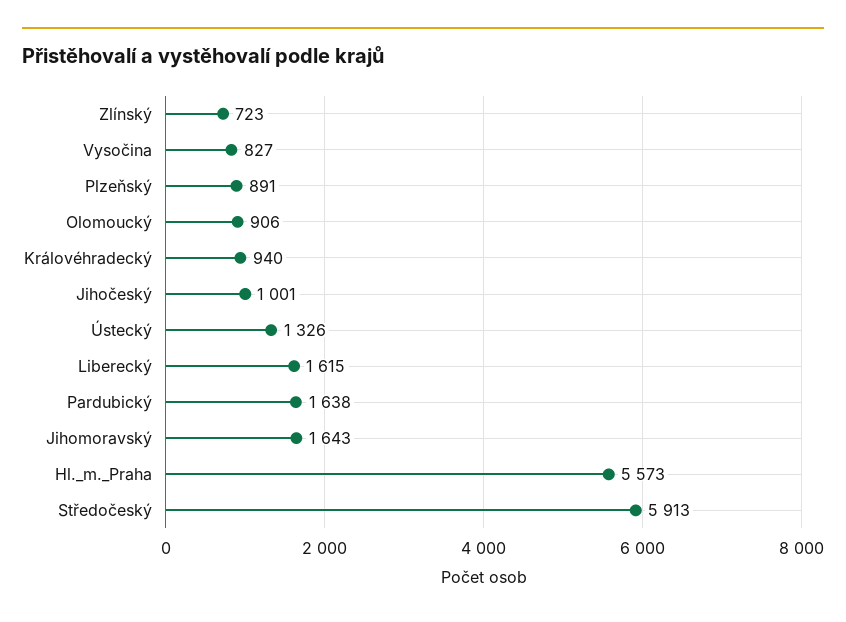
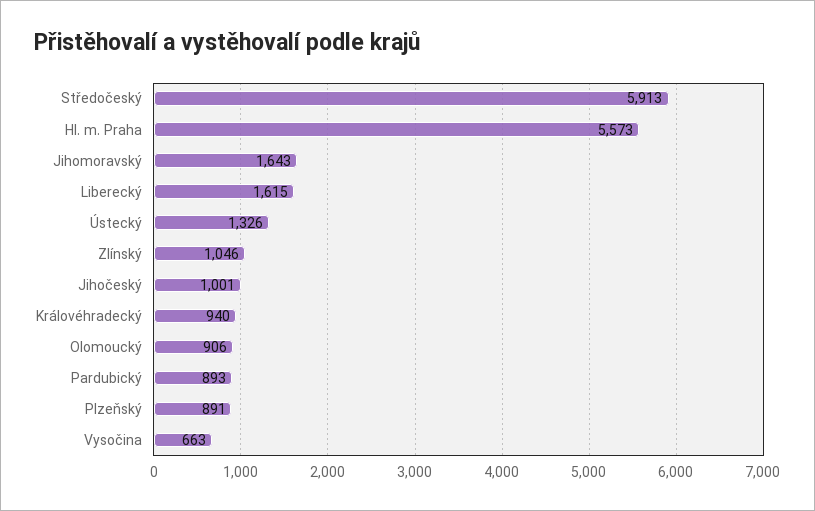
Zlínský: 723 -> 1046
Vysočina: 827 -> 663
Pardubický: 1638 -> 893

